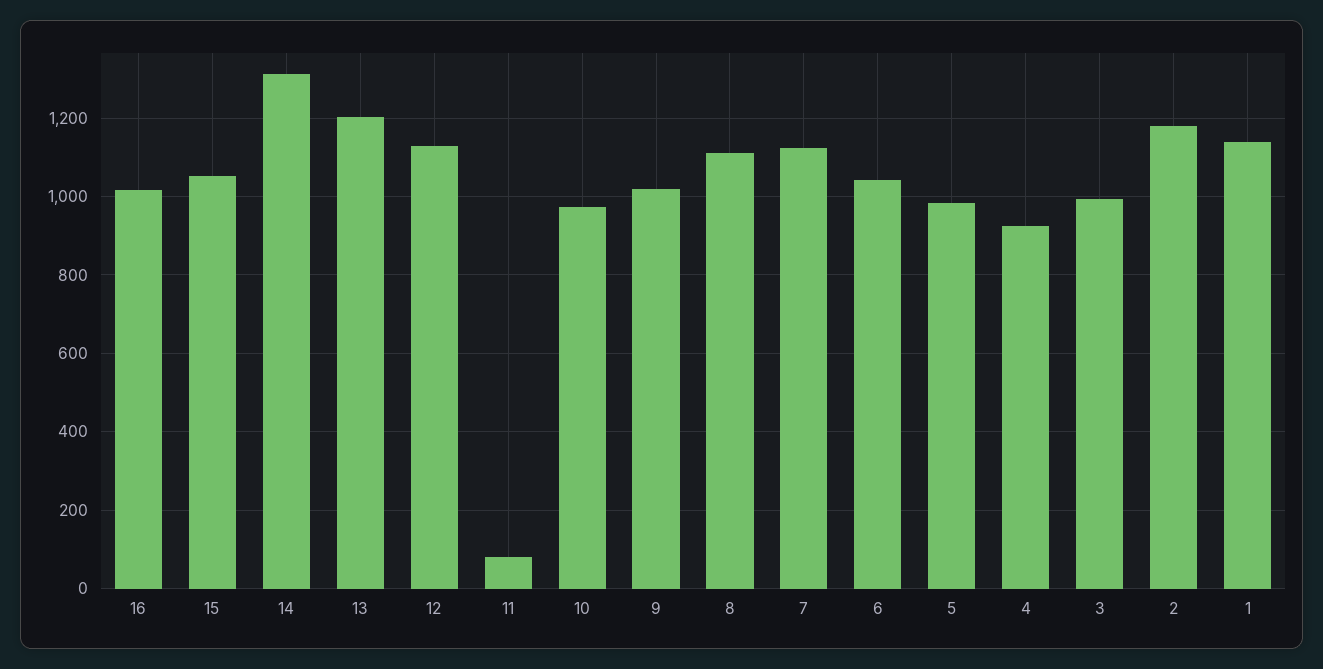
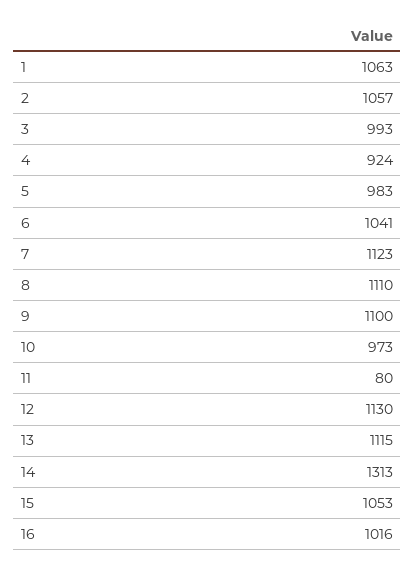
13: 1200 -> 1115
9: 1020 -> 1100
2: 1180 -> 1057
1: 1140 -> 1063

